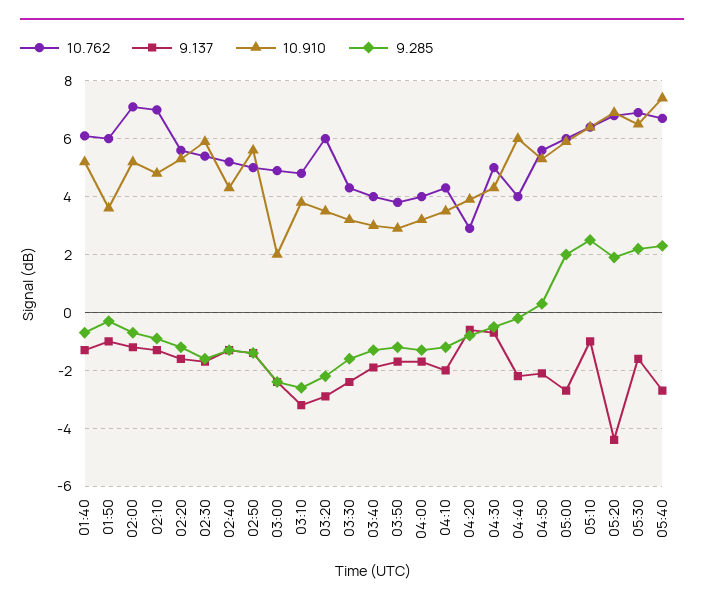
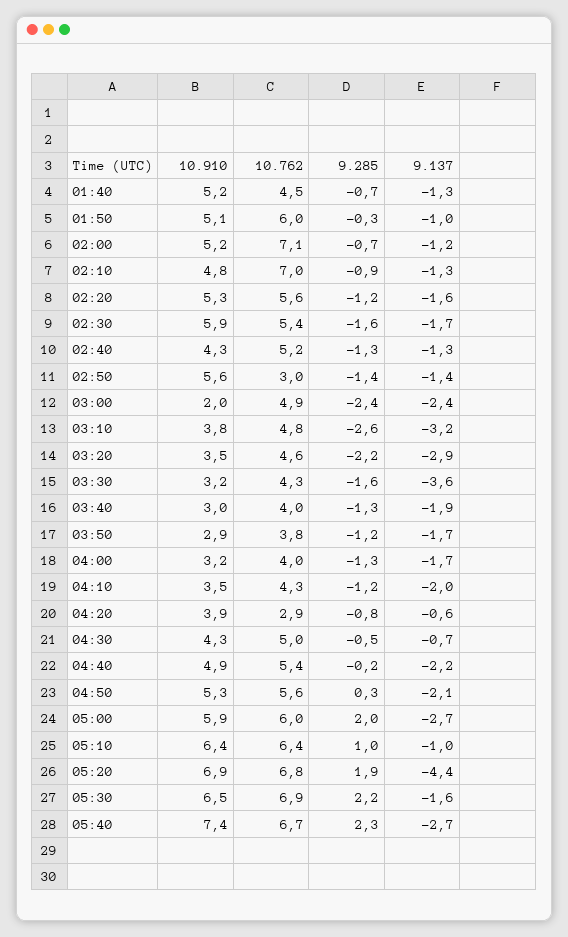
10.762, 01:40: 6 -> 4.5
10.910, 01:50: 3.5 -> 5.1
10.762, 02:50: 5 -> 3
10.762, 03:20: 6 -> 4.6
9.137, 03:30: -2.5 -> -3.6
10.762, 04:40: 4 -> 5.4
10.910, 04:40: 6 -> 4.9
9.285, 05:10: 2.5 -> 1

